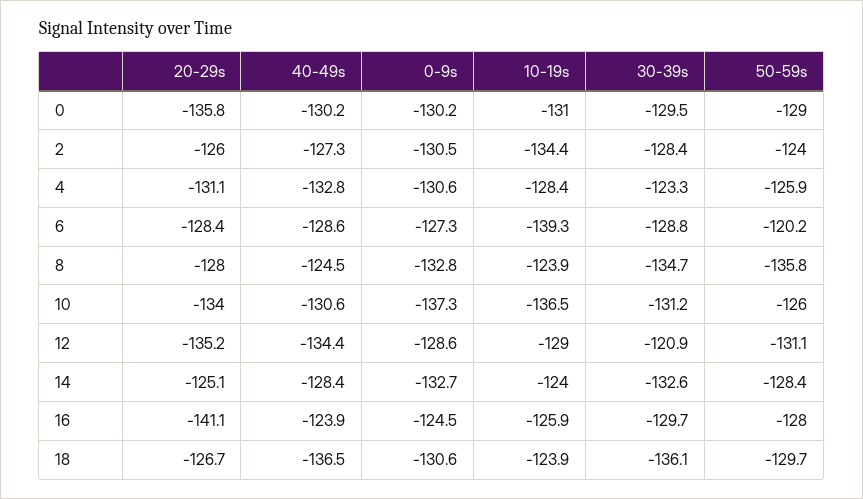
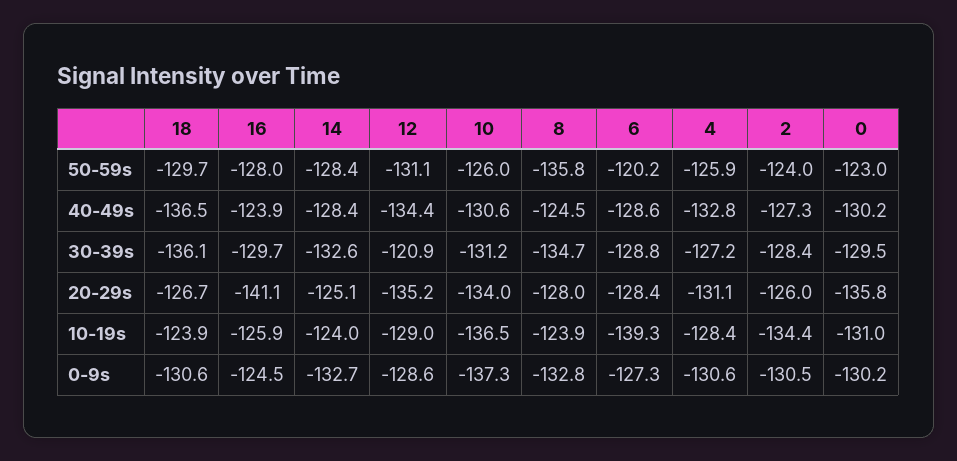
50-59s, 0: -129 -> -123
30-39s, 4: -123.3 -> -127.2

